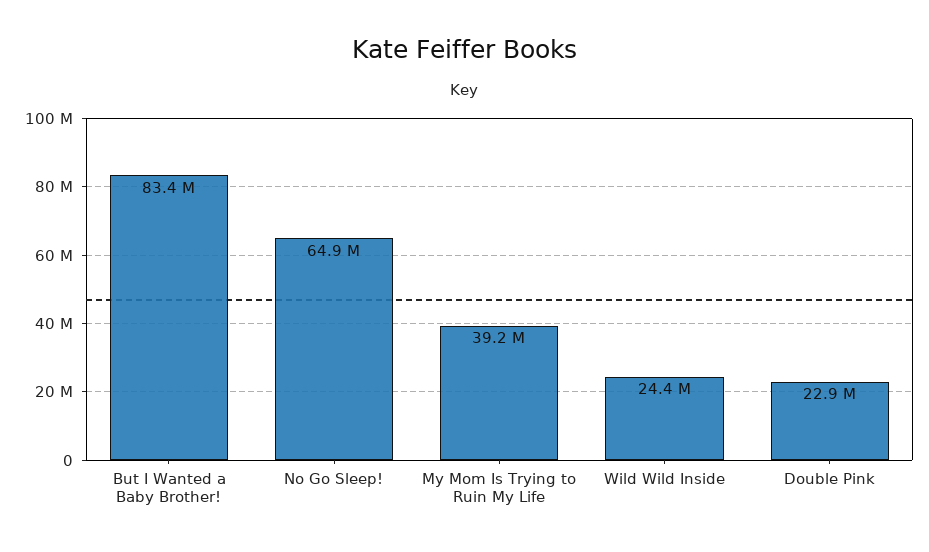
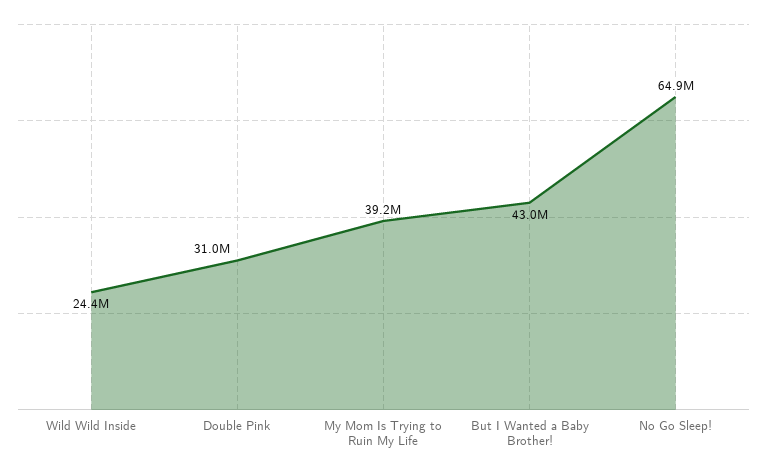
But I Wanted a Baby Brother!: 83400000 -> 43000000
Double Pink: 22900000 -> 31000000

